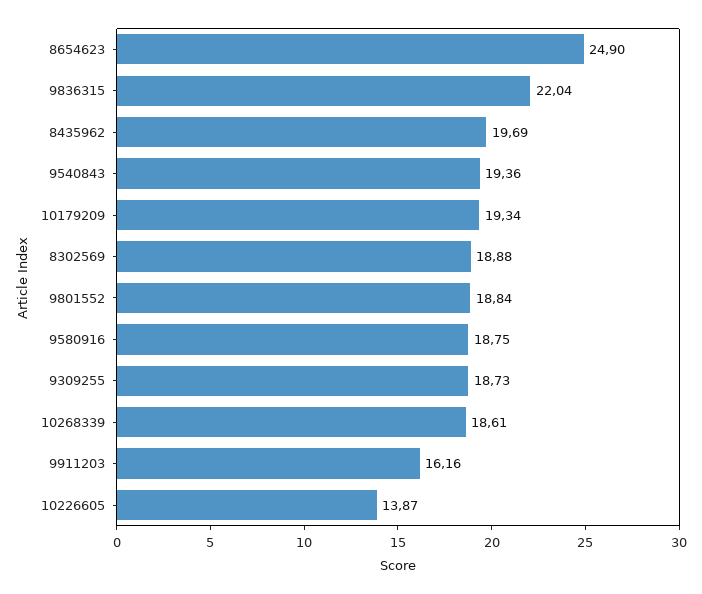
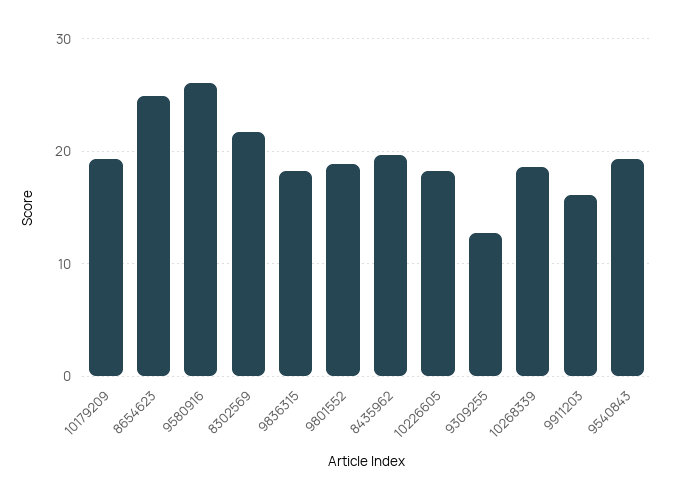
9836315: 22.04 -> 18
8302569: 18.88 -> 22
9580916: 18.75 -> 26
9309255: 18.73 -> 13
10226605: 13.87 -> 18

